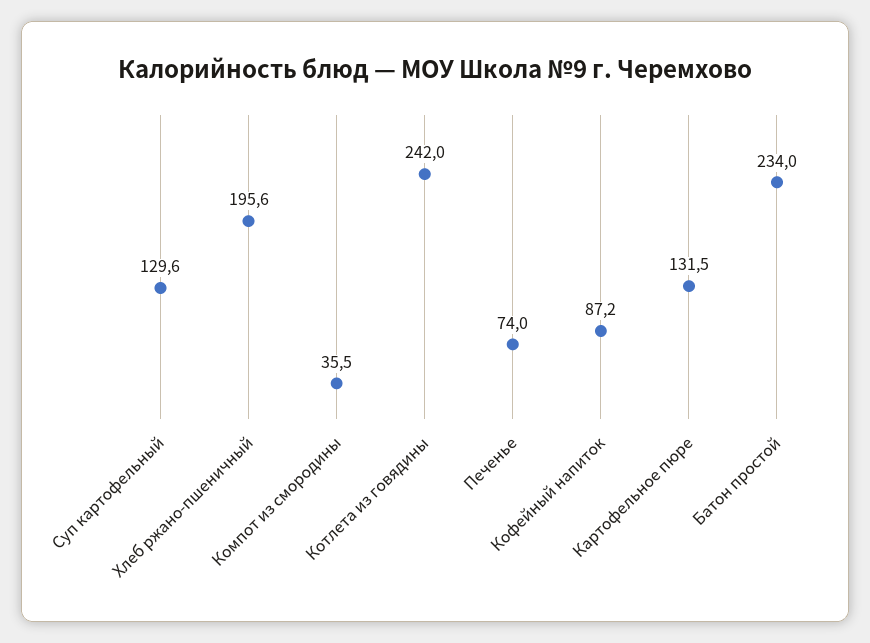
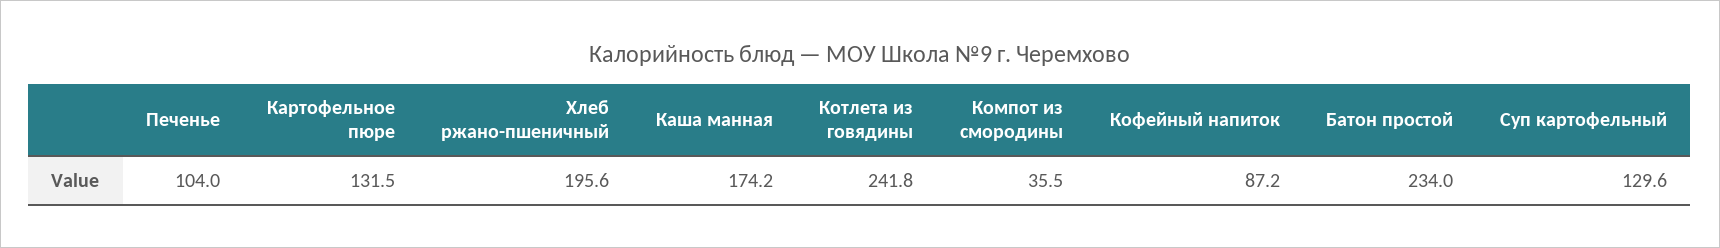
Котлета из говядины: 242 -> 241.8
Печенье: 74 -> 104
Каша манная: none -> 174.2

